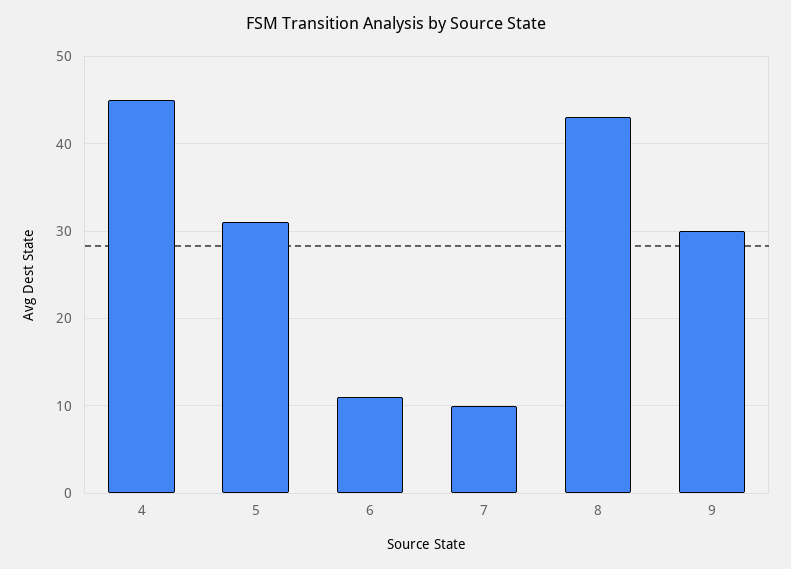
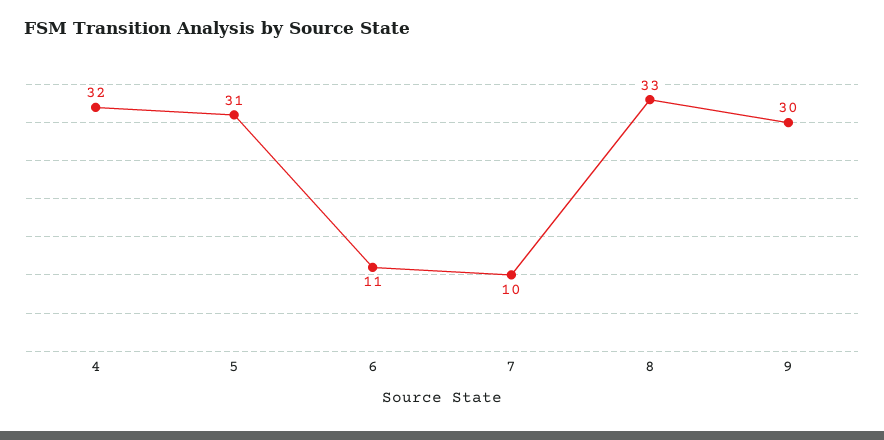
4: 45 -> 32
8: 43 -> 33

